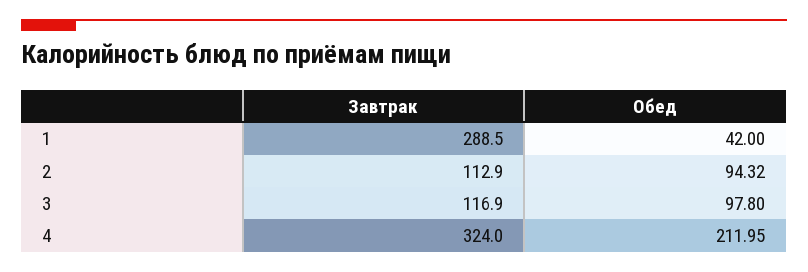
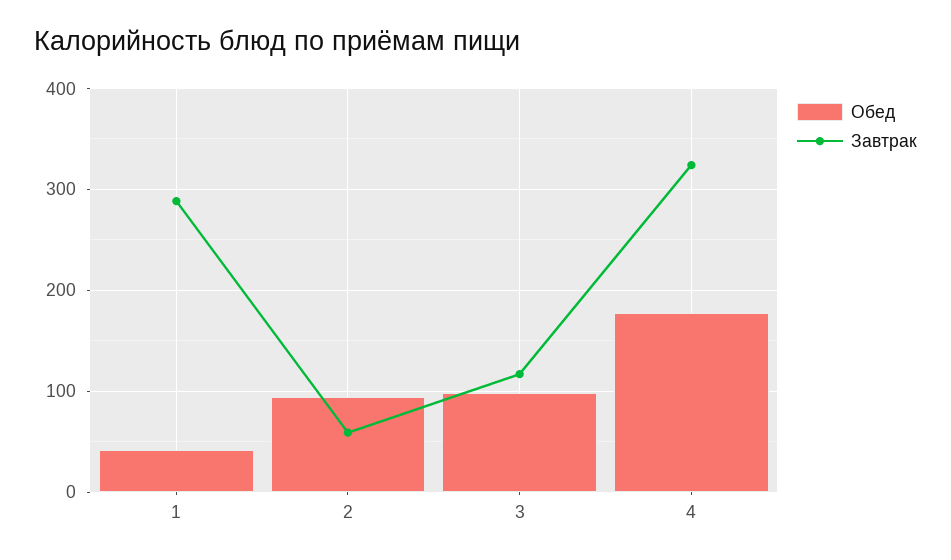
Завтрак, 2: 112.9 -> 60
Обед, 4: 211.95 -> 180

